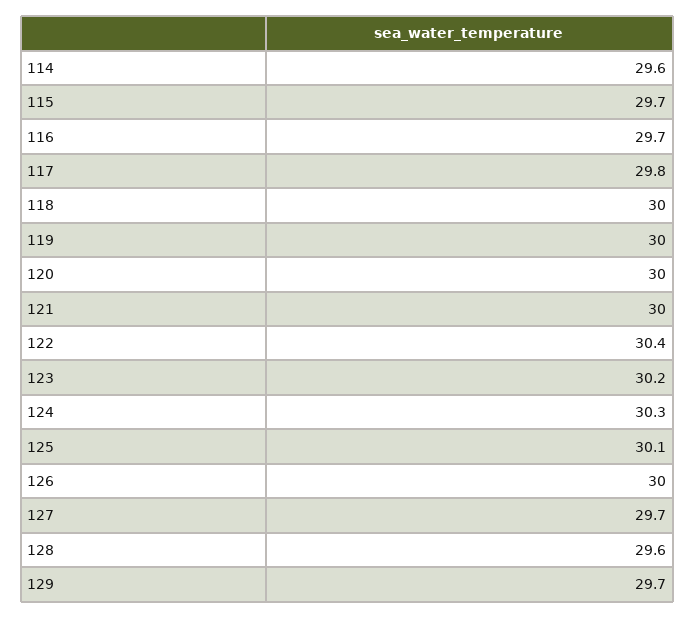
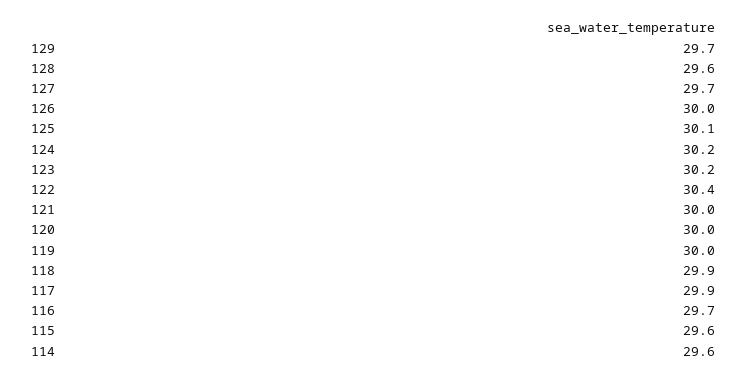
115: 29.7 -> 29.6
117: 29.8 -> 29.9
118: 30 -> 29.9
124: 30.3 -> 30.2

